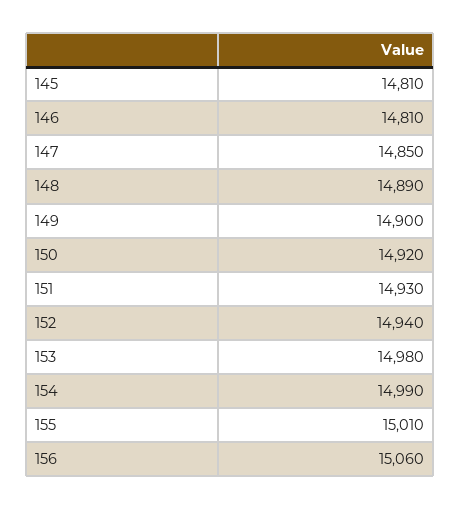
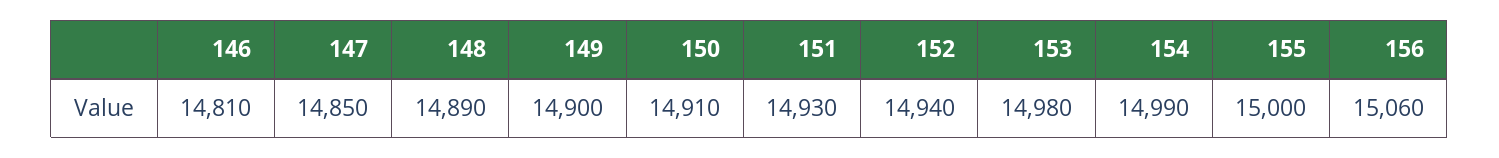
145: 14810 -> none
150: 14920 -> 14910
155: 15010 -> 15000

